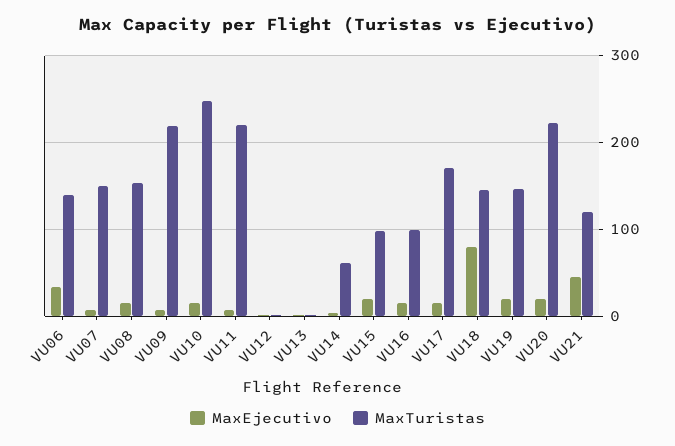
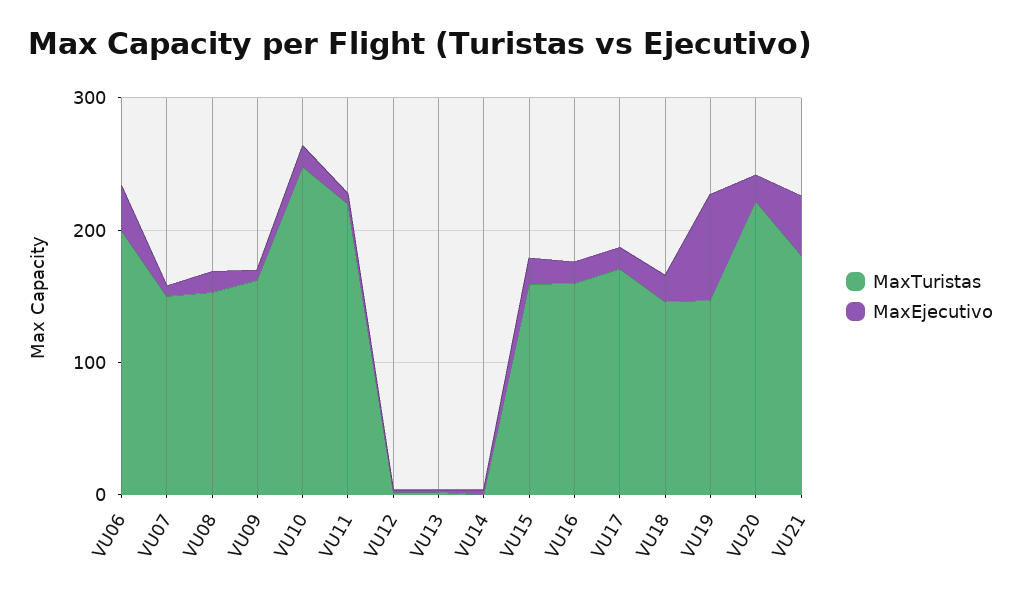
MaxTuristas, VU06: 140 -> 200
MaxTuristas, VU09: 220 -> 160
MaxTuristas, VU14: 60 -> 0
MaxTuristas, VU15: 100 -> 160
MaxTuristas, VU16: 100 -> 160
MaxEjecutivo, VU18: 80 -> 20
MaxEjecutivo, VU19: 20 -> 80
MaxTuristas, VU21: 120 -> 180

